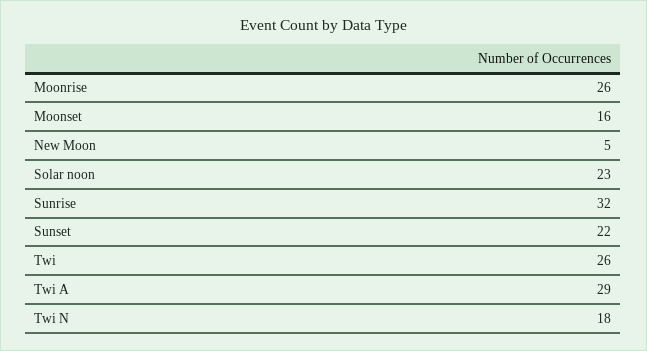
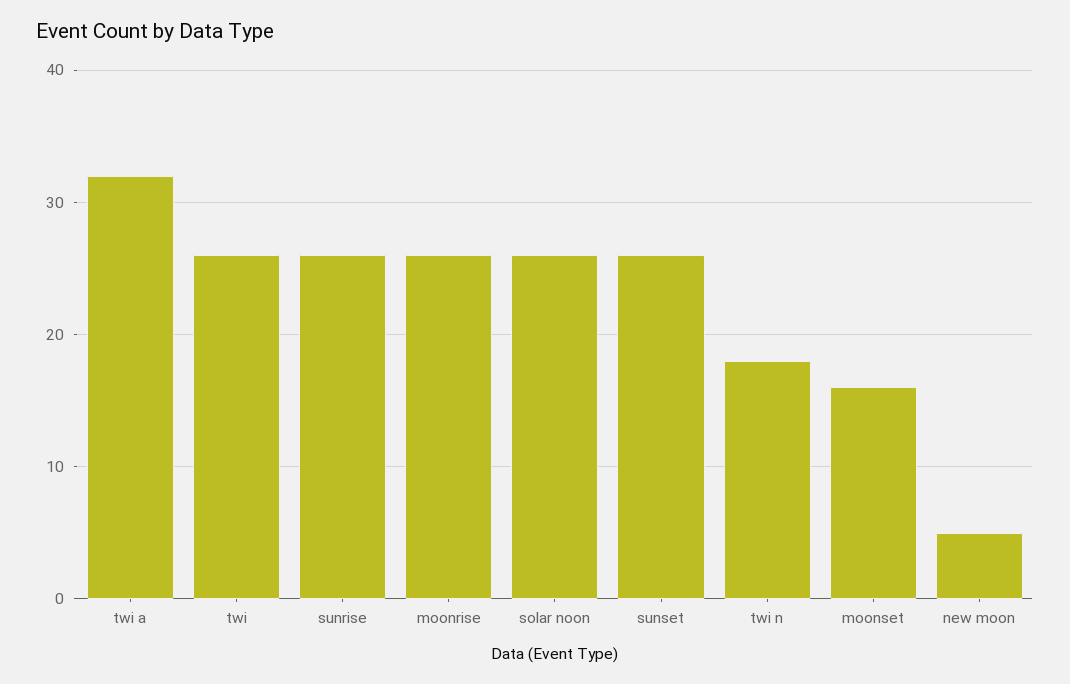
Solar noon: 23 -> 26
Sunrise: 32 -> 26
Sunset: 22 -> 26
Twi A: 29 -> 32

